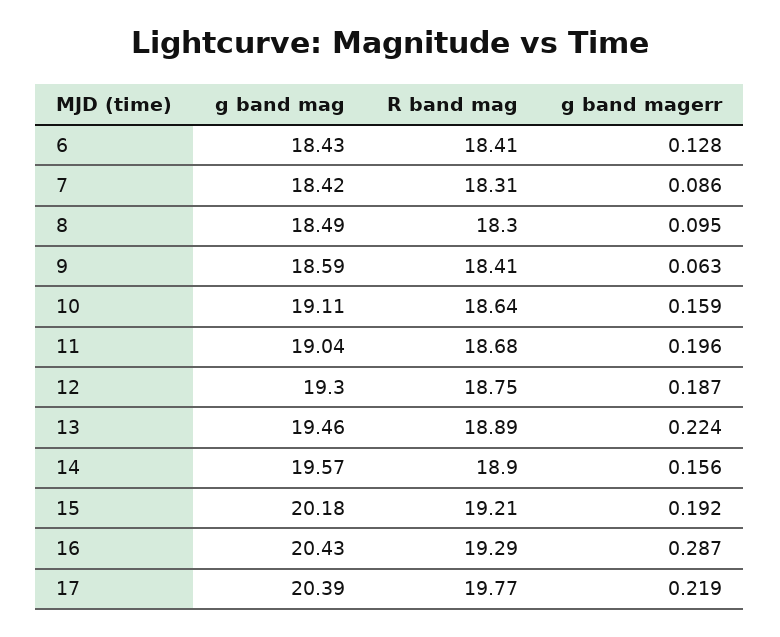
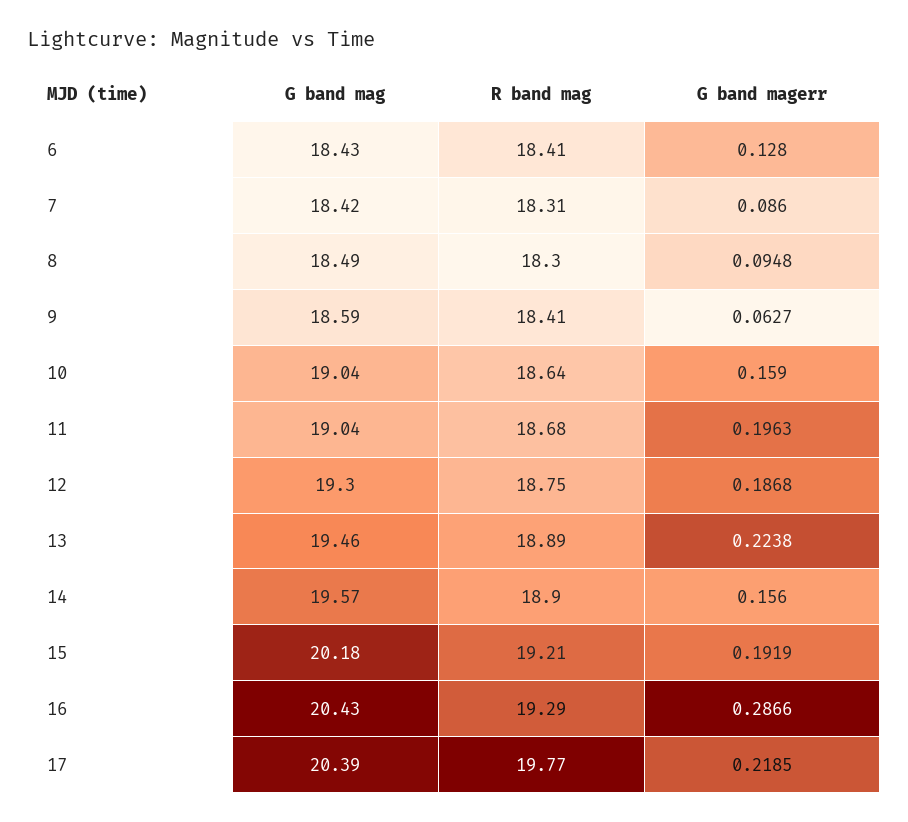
g band mag, 10: 19.11 -> 19.04

